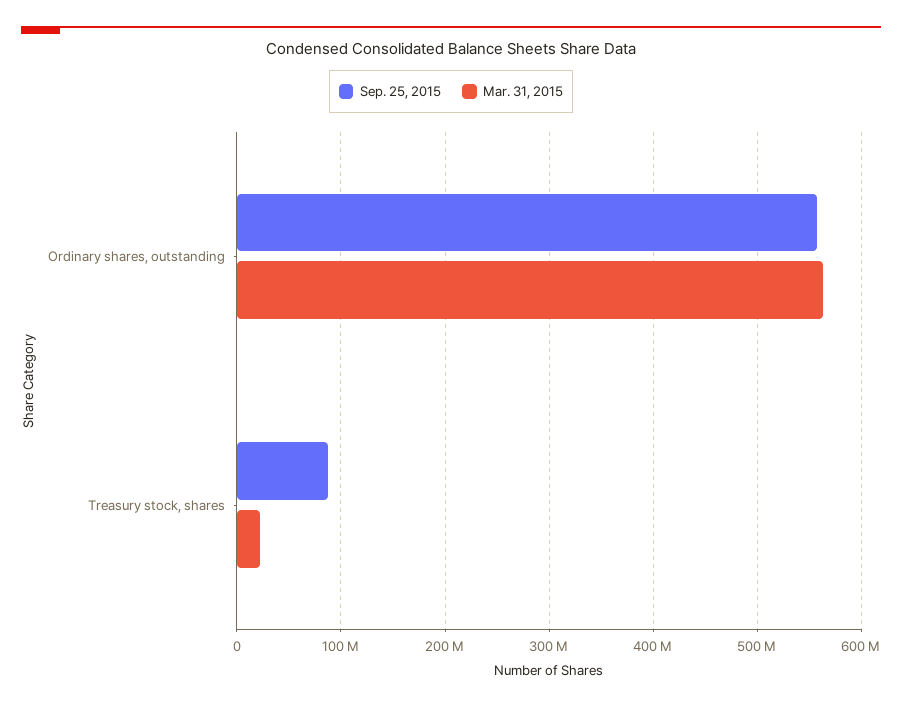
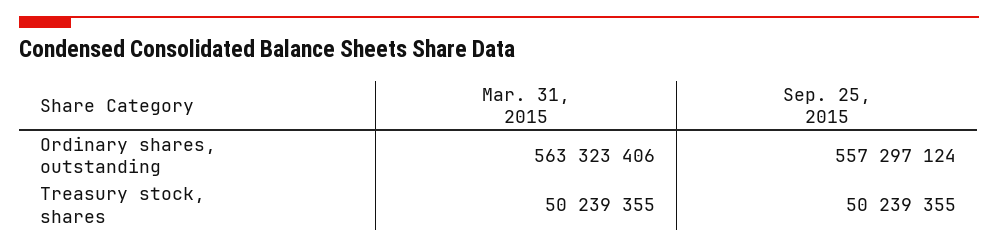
Sep. 25, 2015, Treasury stock, shares: 90000000 -> 50239355
Mar. 31, 2015, Treasury stock, shares: 20000000 -> 50239355

